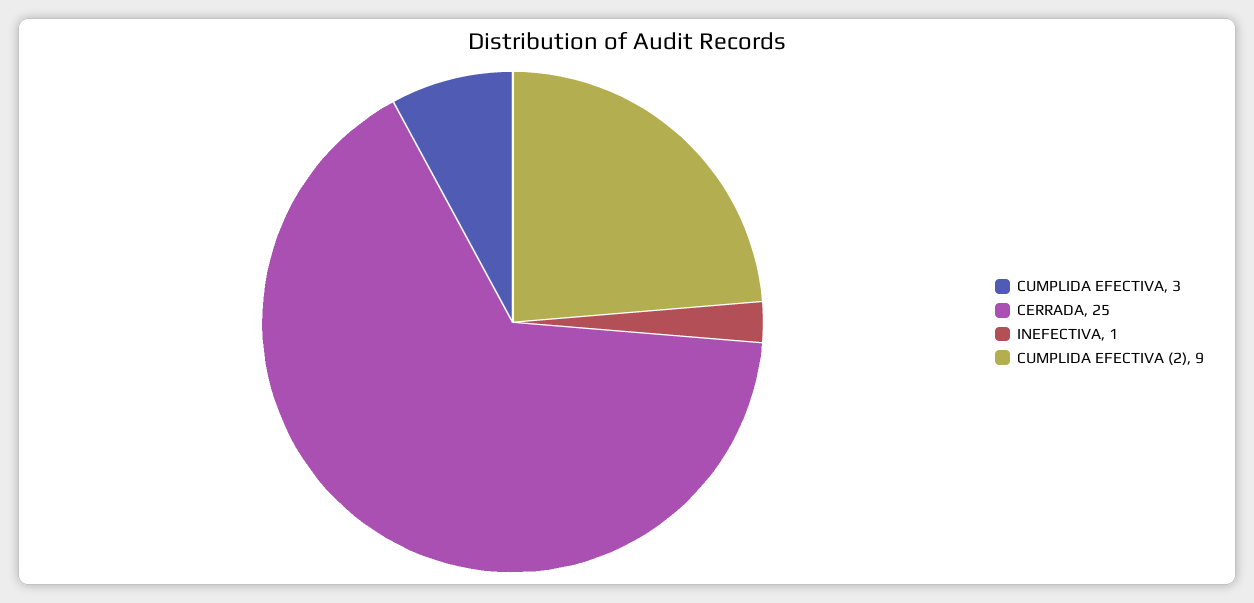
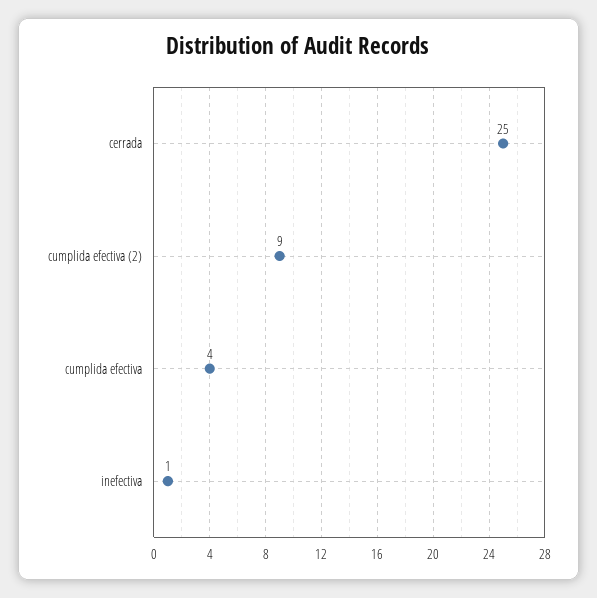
CUMPLIDA EFECTIVA: 3 -> 4

